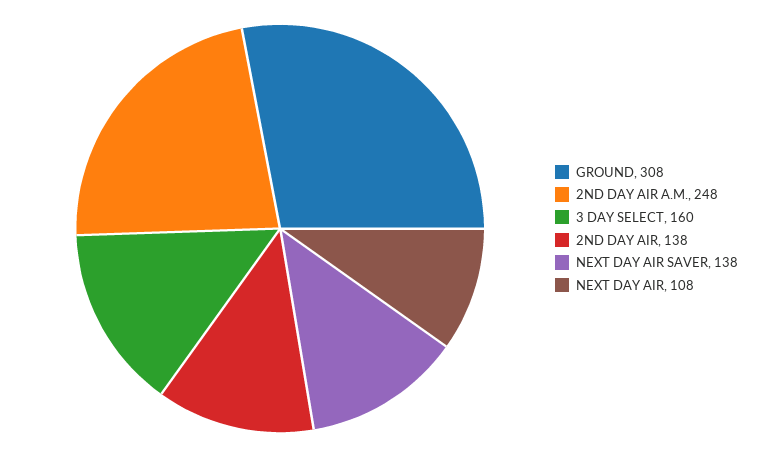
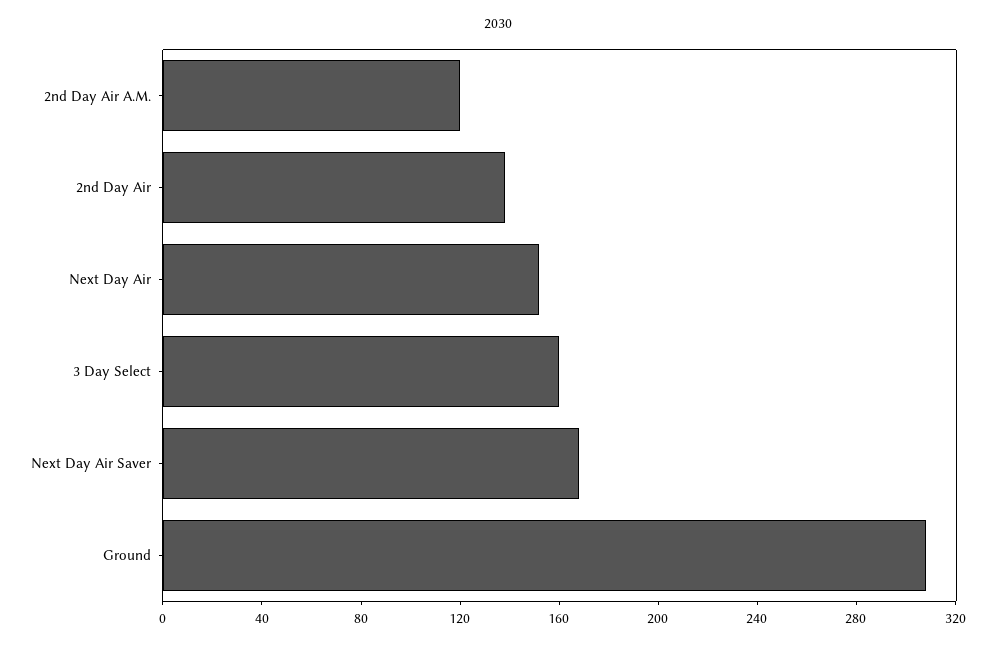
2ND DAY AIR A.M.: 248 -> 120
NEXT DAY AIR SAVER: 138 -> 170
NEXT DAY AIR: 108 -> 150

